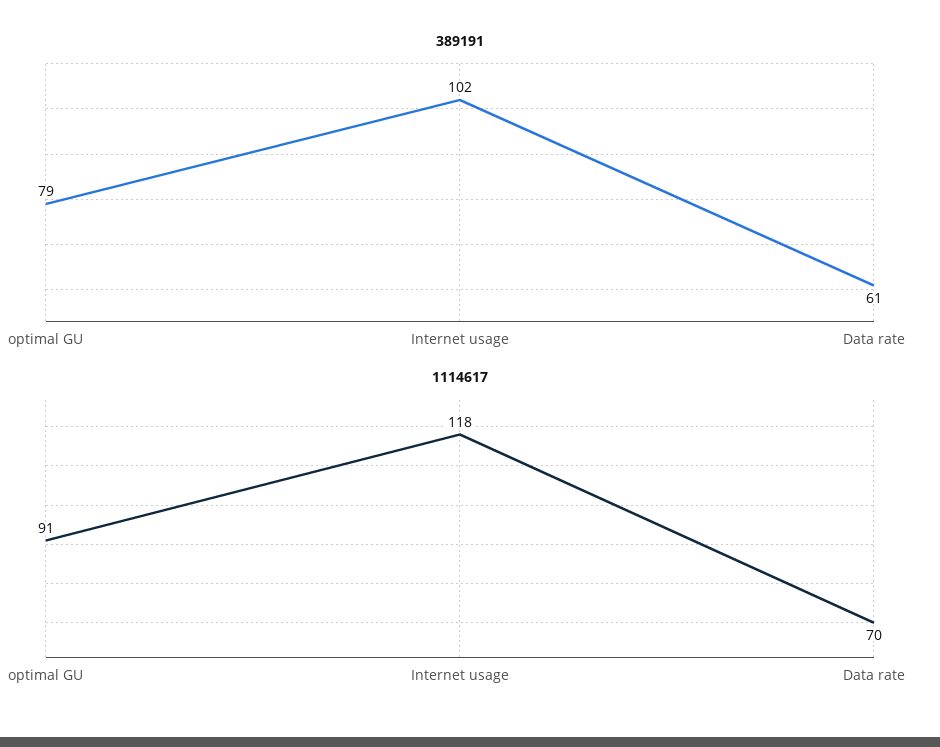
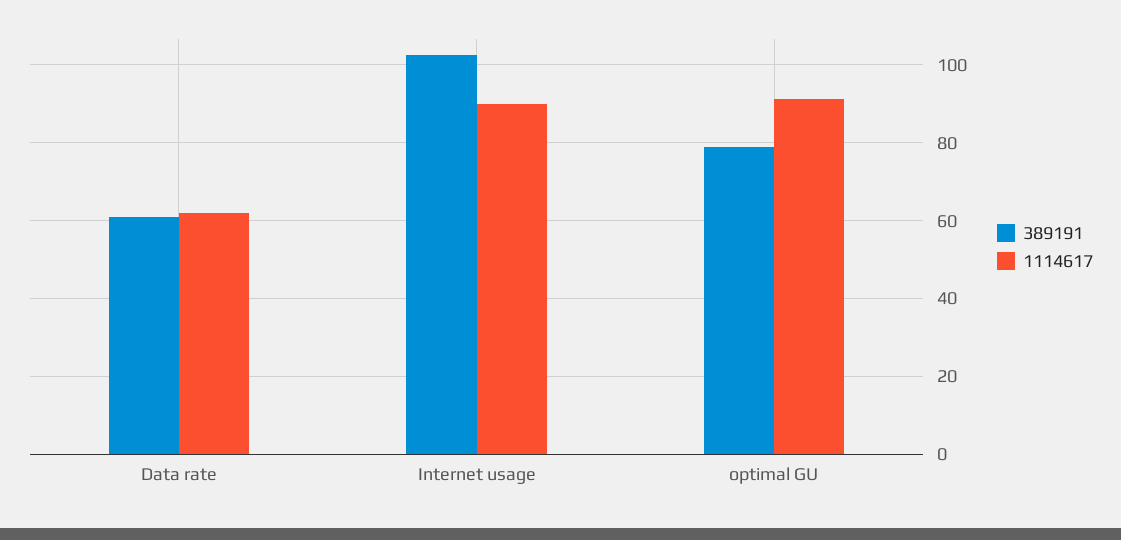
1114617, Internet usage: 118 -> 90
1114617, Data rate: 70 -> 62

